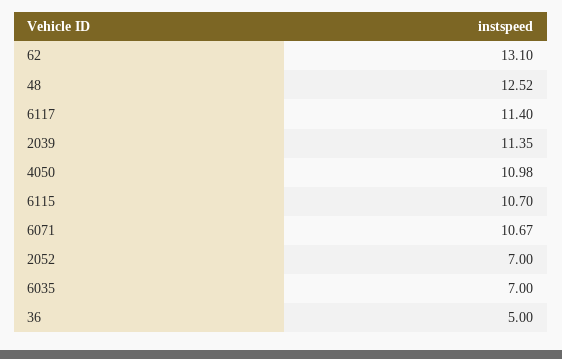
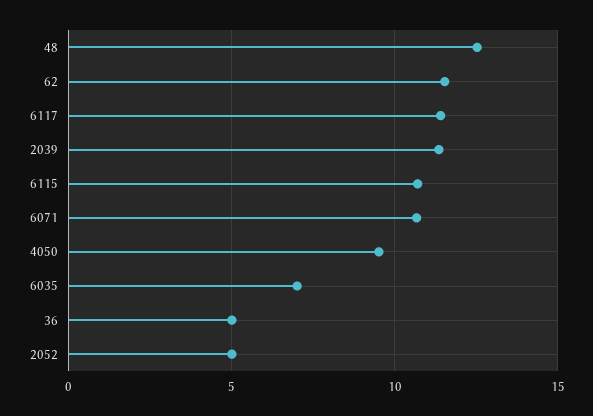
62: 13.1 -> 11.5
4050: 10.98 -> 9.5
2052: 7 -> 5

